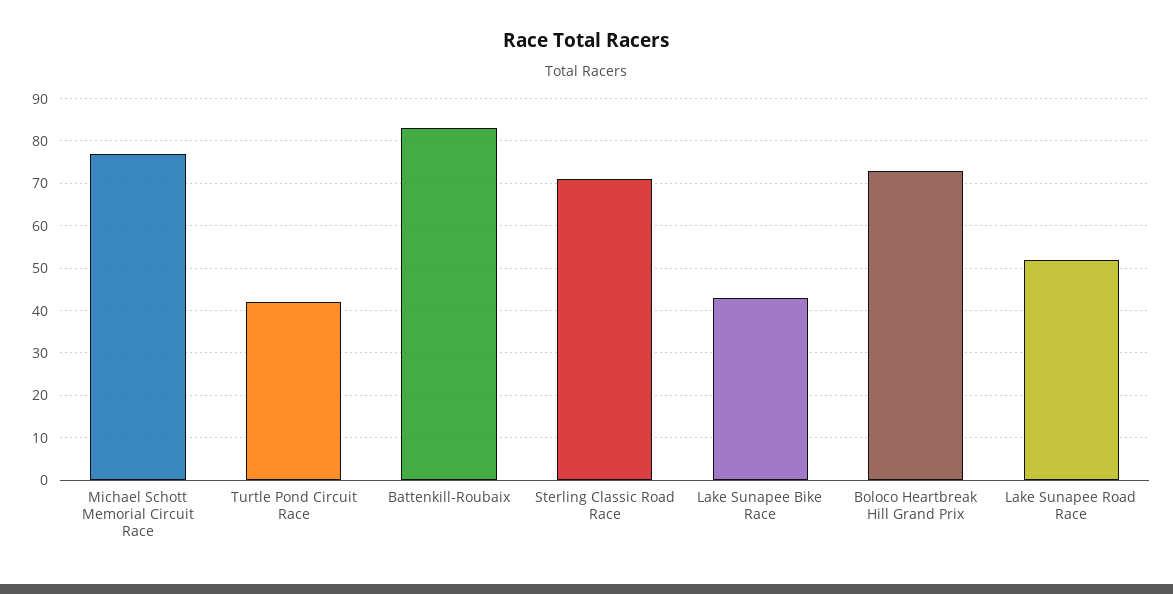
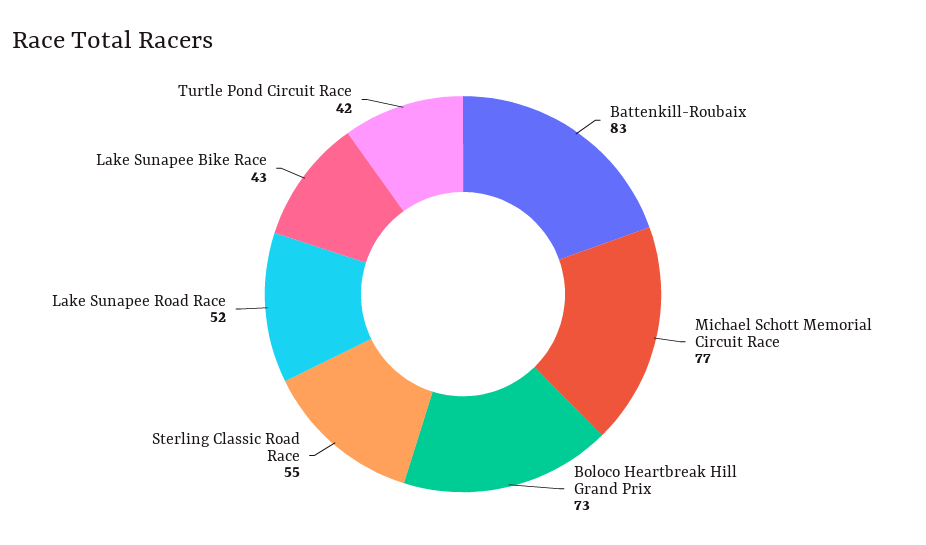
Sterling Classic Road Race: 70 -> 55

